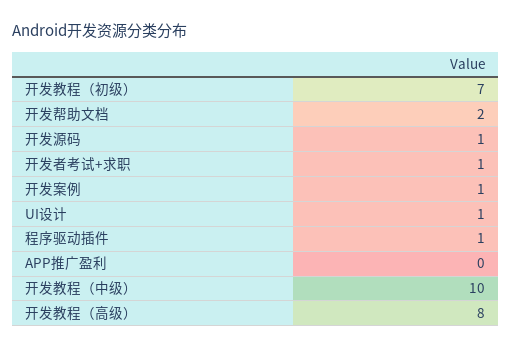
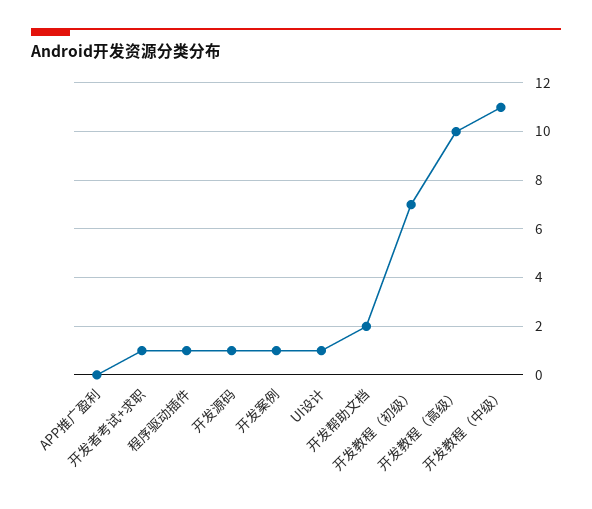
开发教程（中级）: 10 -> 11
开发教程（高级）: 8 -> 10

